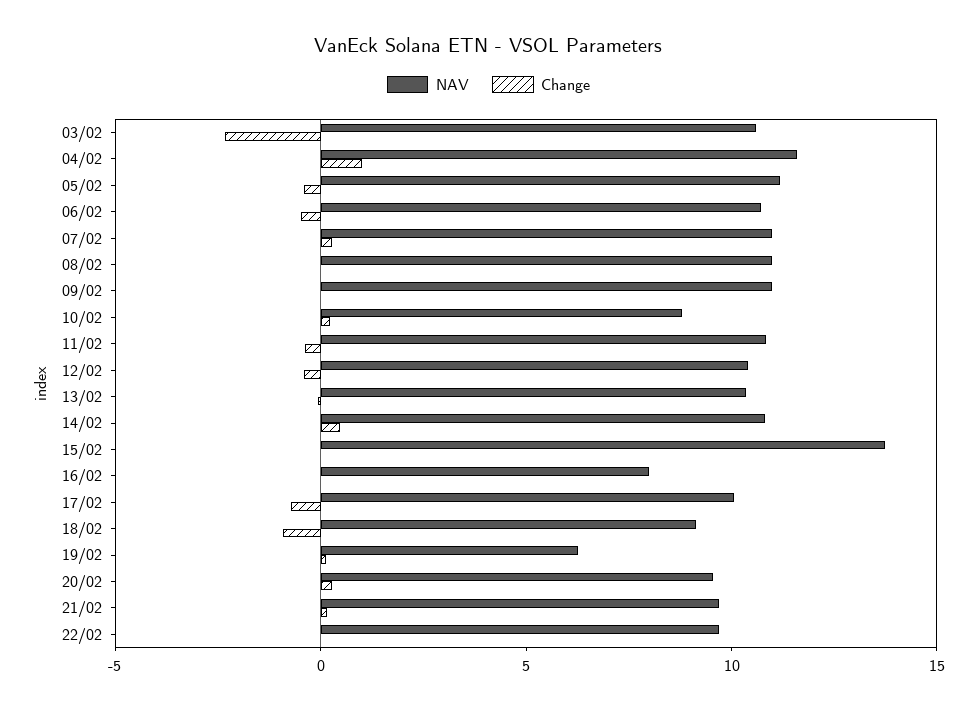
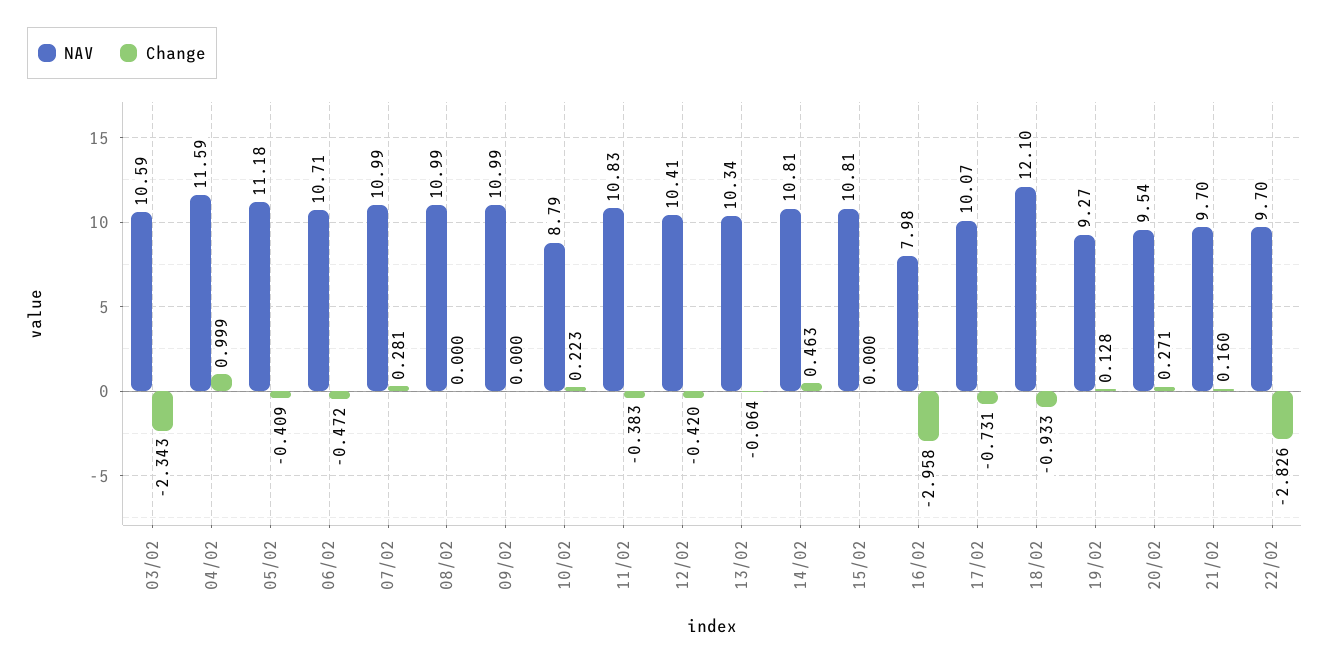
NAV, 15/02: 14 -> 10.81
Change, 16/02: 0 -> -2.958
NAV, 18/02: 9 -> 12.1
NAV, 19/02: 6 -> 9.27
Change, 22/02: 0 -> -2.826

